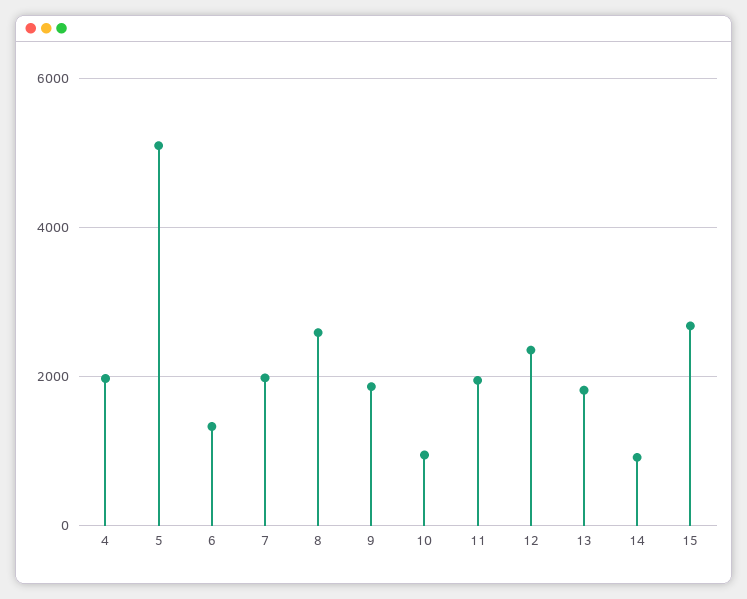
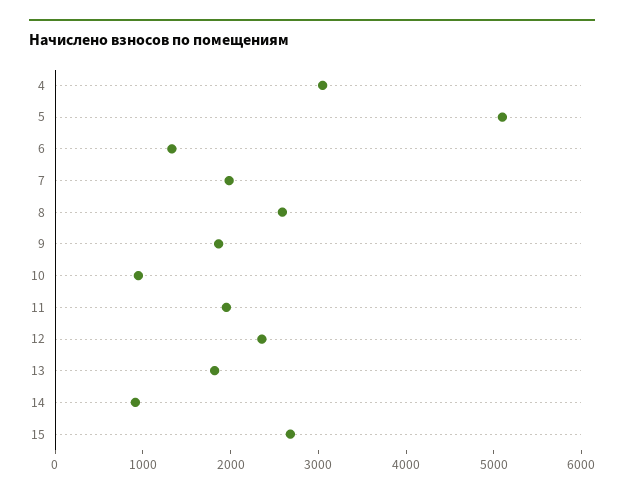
4: 2000 -> 3000

